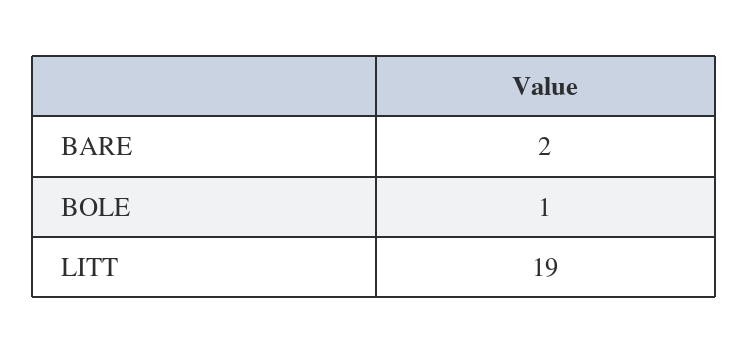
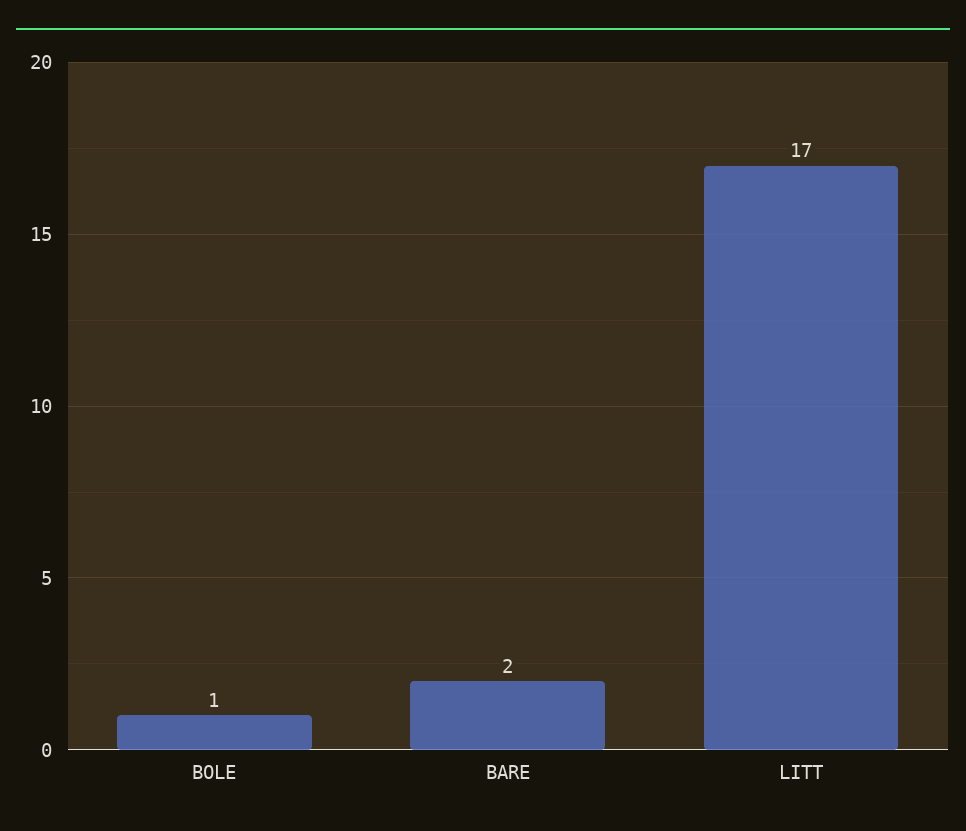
LITT: 19 -> 17

